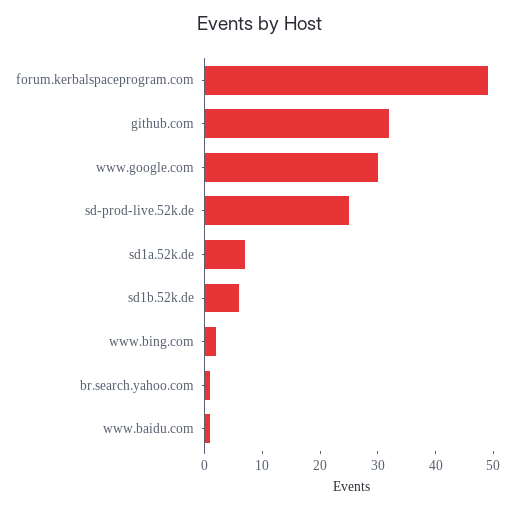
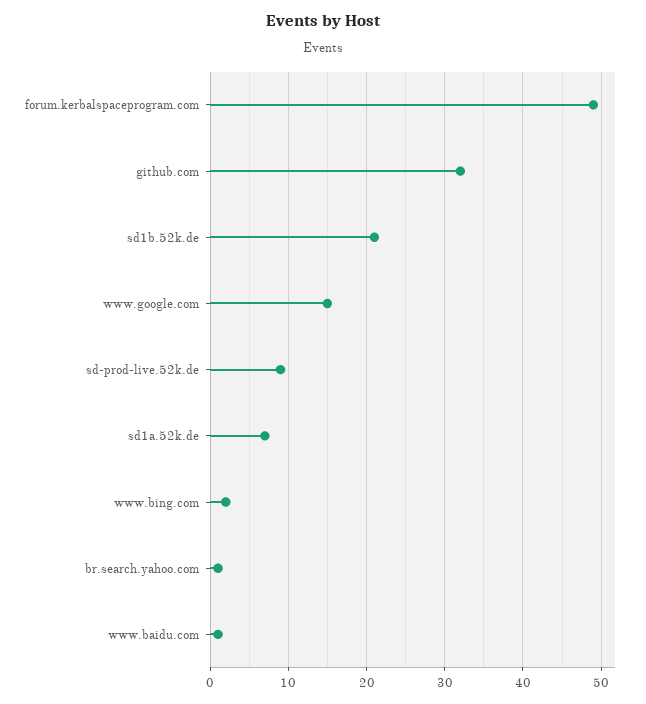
www.google.com: 30 -> 15
sd-prod-live.52k.de: 25 -> 9
sd1b.52k.de: 5 -> 21

